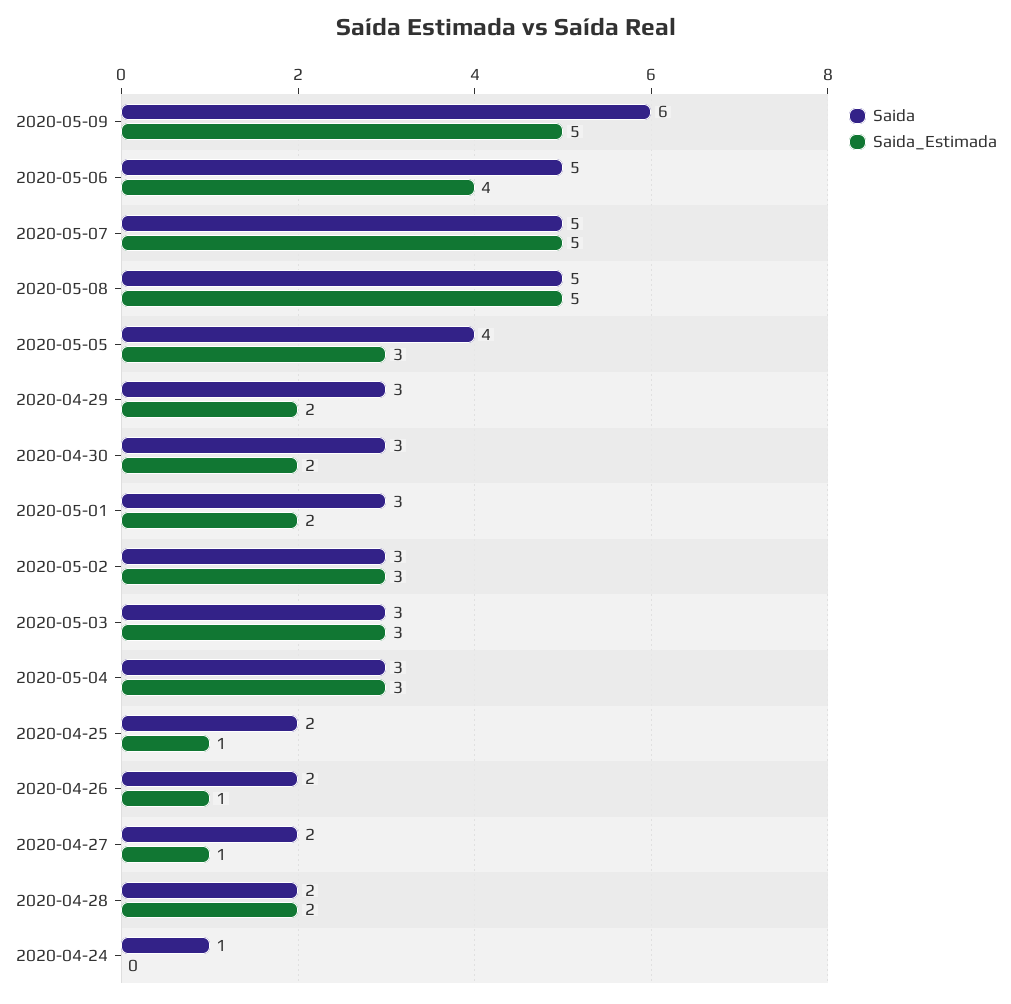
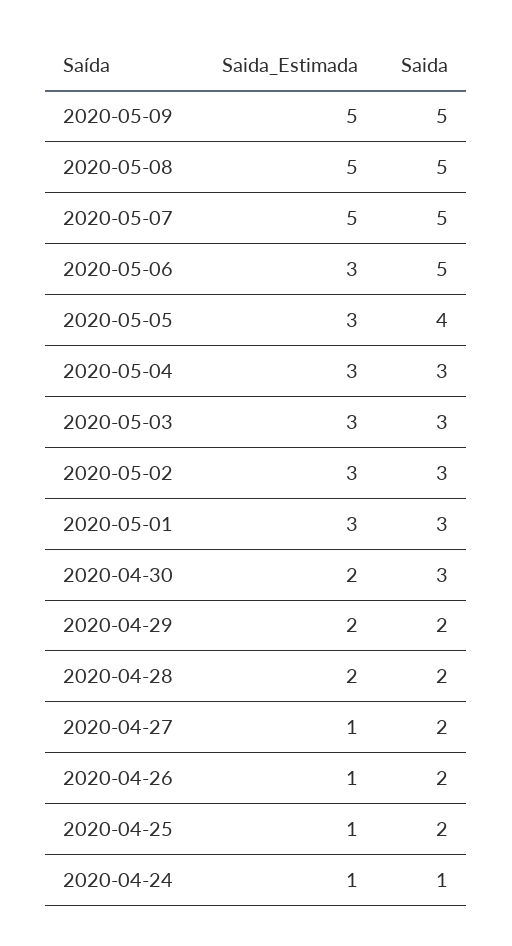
Saida, 2020-05-09: 6 -> 5
Saida_Estimada, 2020-05-06: 4 -> 3
Saida, 2020-04-29: 3 -> 2
Saida_Estimada, 2020-05-01: 2 -> 3
Saida_Estimada, 2020-04-24: 0 -> 1

